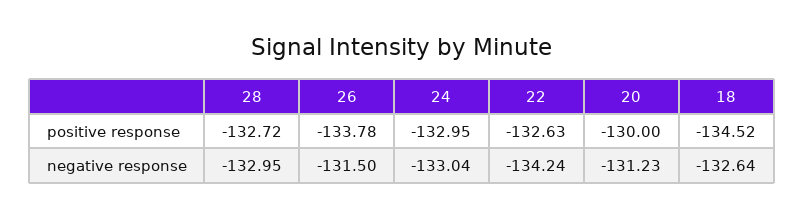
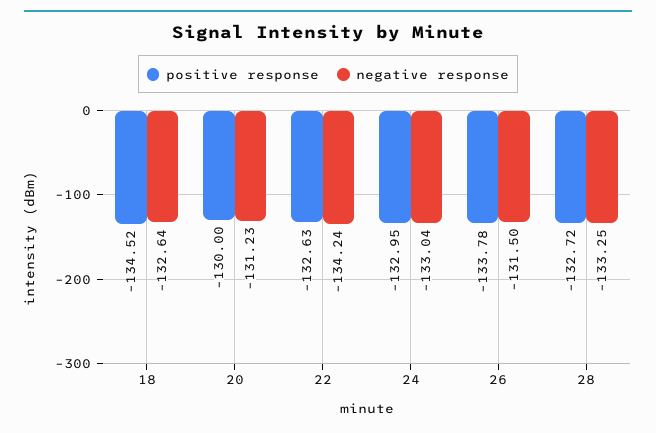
negative response, 28: -132.95 -> -133.25

